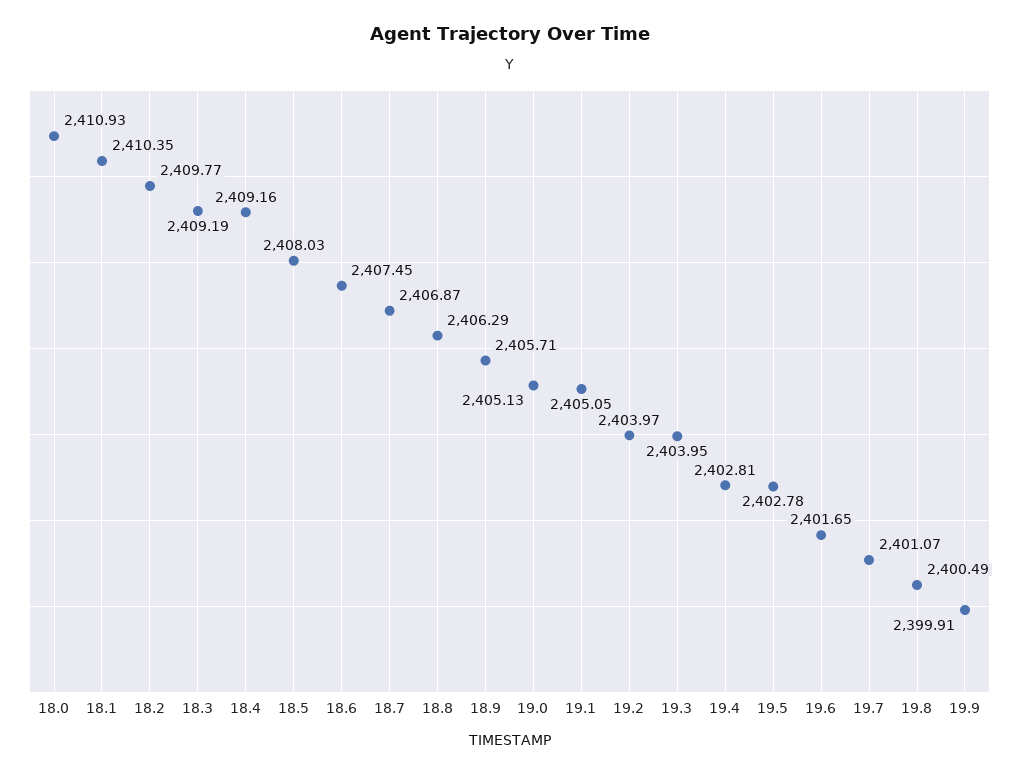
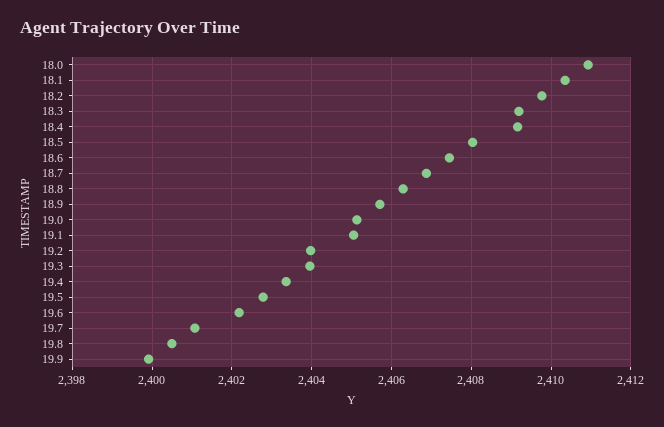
19.4: 2402.81 -> 2403.4
19.6: 2401.65 -> 2402.2

